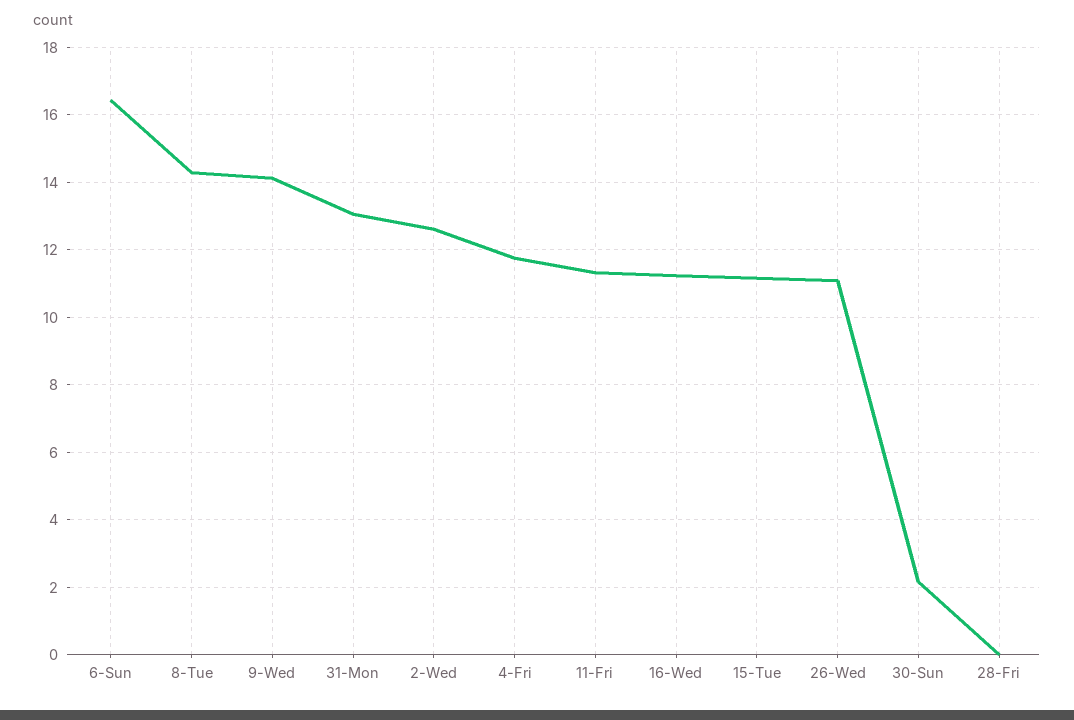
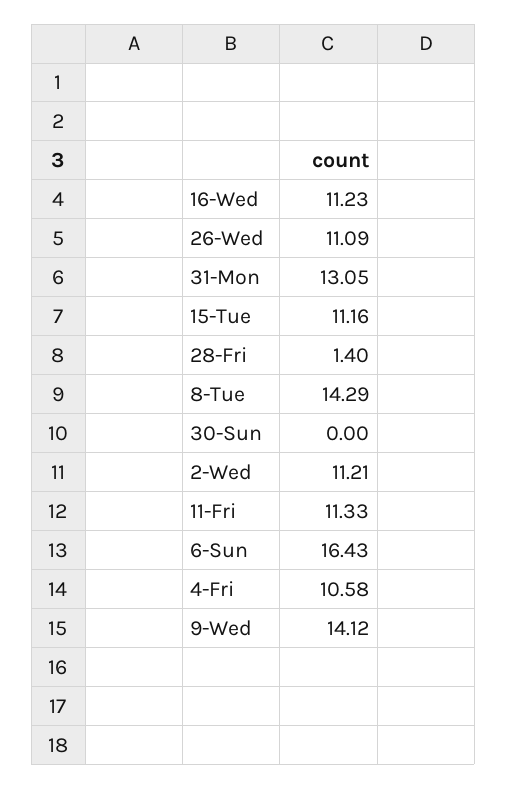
2-Wed: 12.6 -> 11.21
4-Fri: 11.8 -> 10.58
30-Sun: 2.2 -> 0
28-Fri: 0 -> 1.4

